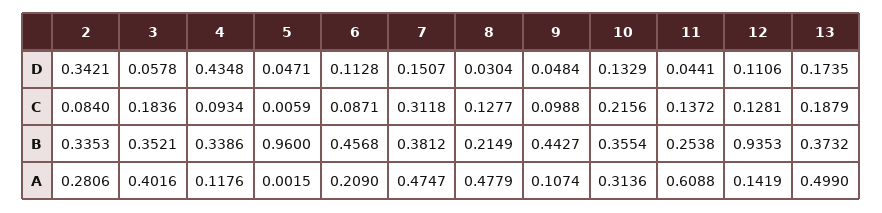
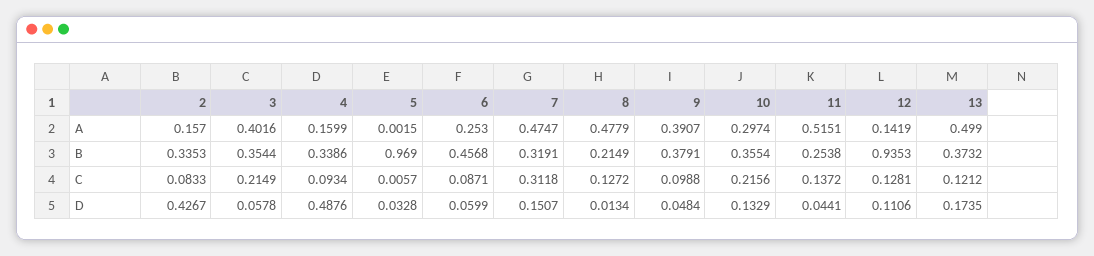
2, D: 0.3421 -> 0.4267
4, D: 0.4348 -> 0.4876
5, D: 0.0471 -> 0.0328
6, D: 0.1128 -> 0.0599
8, D: 0.0304 -> 0.0134
2, C: 0.084 -> 0.0833
3, C: 0.1836 -> 0.2149
5, C: 0.0059 -> 0.0057
8, C: 0.1277 -> 0.1272
13, C: 0.1879 -> 0.1212
3, B: 0.3521 -> 0.3544
5, B: 0.96 -> 0.969
7, B: 0.3812 -> 0.3191
9, B: 0.4427 -> 0.3791
2, A: 0.2806 -> 0.157
4, A: 0.1176 -> 0.1599
6, A: 0.209 -> 0.253
9, A: 0.1074 -> 0.3907
10, A: 0.3136 -> 0.2974
11, A: 0.6088 -> 0.5151

